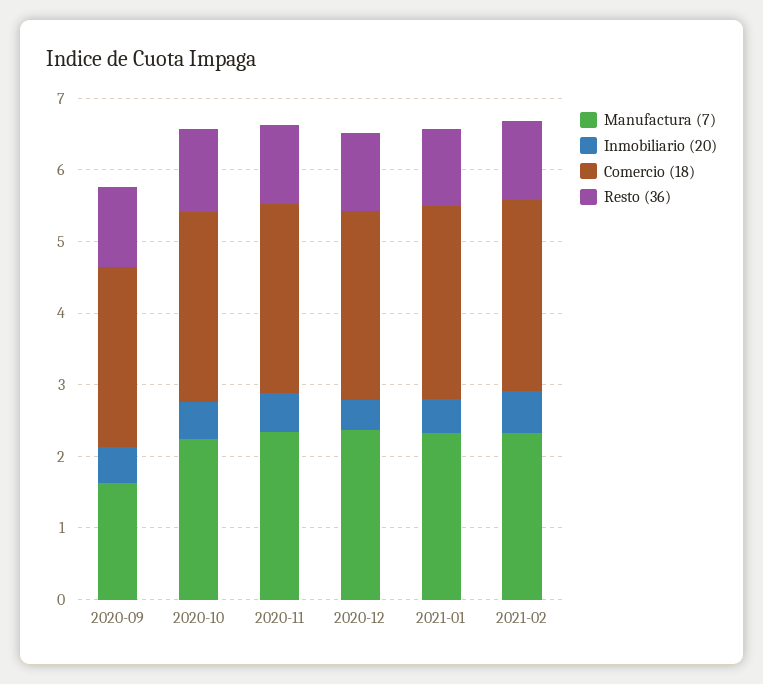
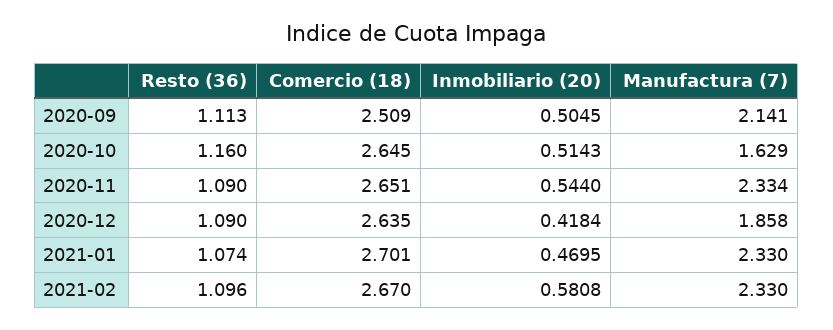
Manufactura (7), 2020-09: 1.6 -> 2.141
Manufactura (7), 2020-10: 2.2 -> 1.629
Manufactura (7), 2020-12: 2.4 -> 1.858

